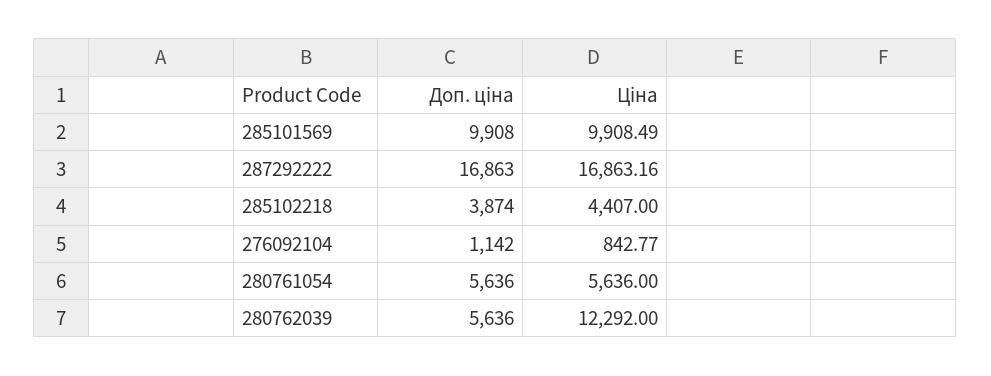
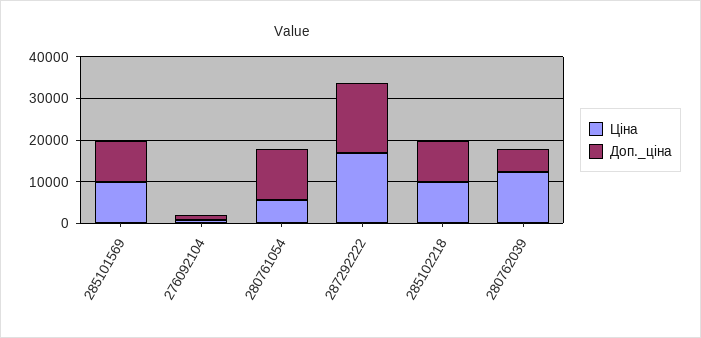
Доп. ціна, 285102218: 3874 -> 10000
Ціна, 285102218: 4407 -> 10000
Доп. ціна, 280761054: 5636 -> 12000

